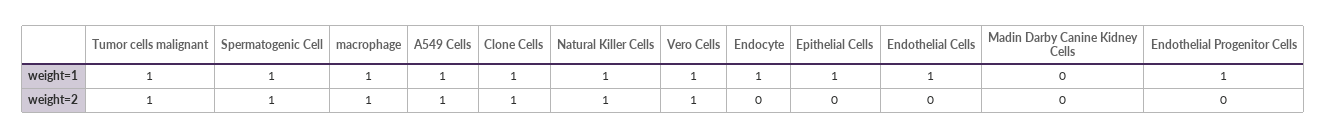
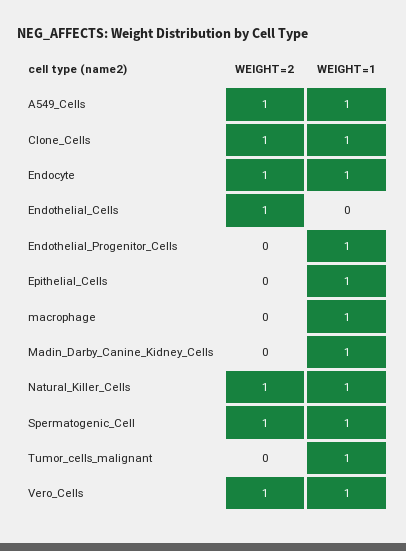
Endothelial Cells, weight=1: 1 -> 0
Madin Darby Canine Kidney Cells, weight=1: 0 -> 1
Tumor cells malignant, weight=2: 1 -> 0
macrophage, weight=2: 1 -> 0
Endocyte, weight=2: 0 -> 1
Endothelial Cells, weight=2: 0 -> 1

